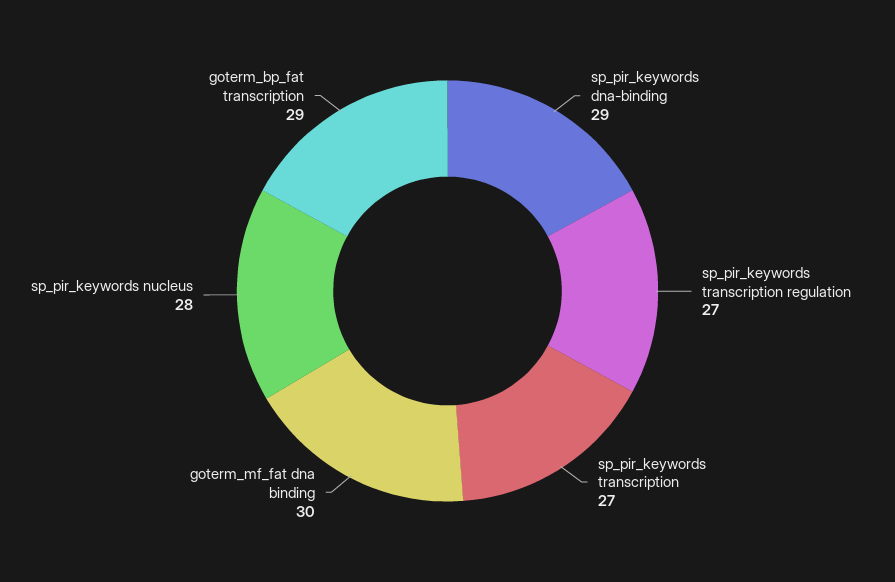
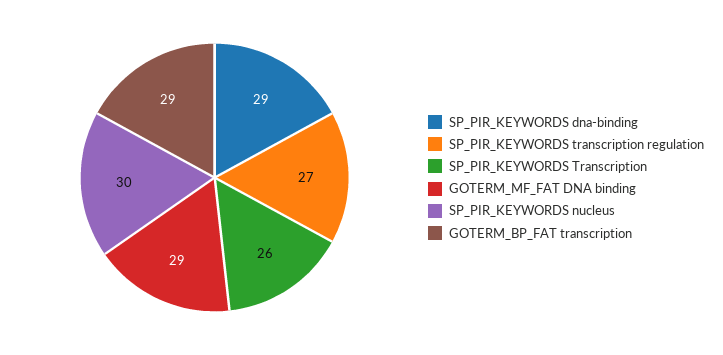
sp_pir_keywords transcription: 27 -> 26
goterm_mf_fat dna binding: 30 -> 29
sp_pir_keywords nucleus: 28 -> 30

